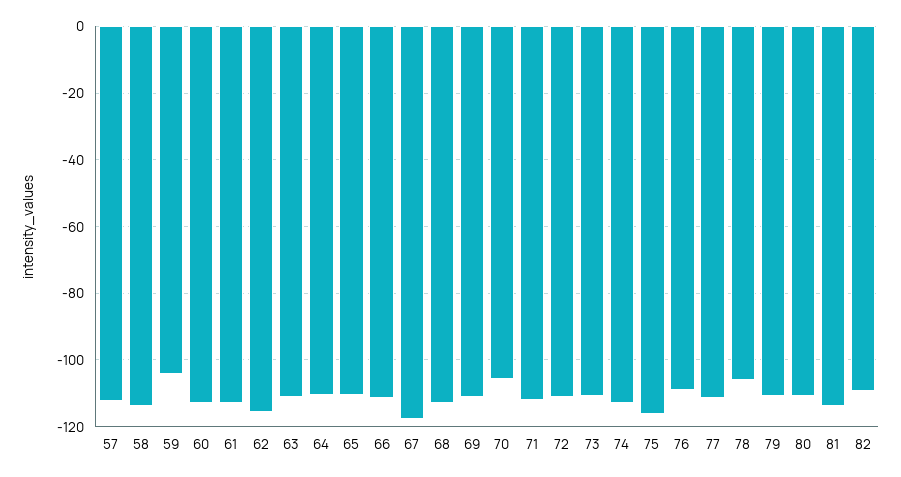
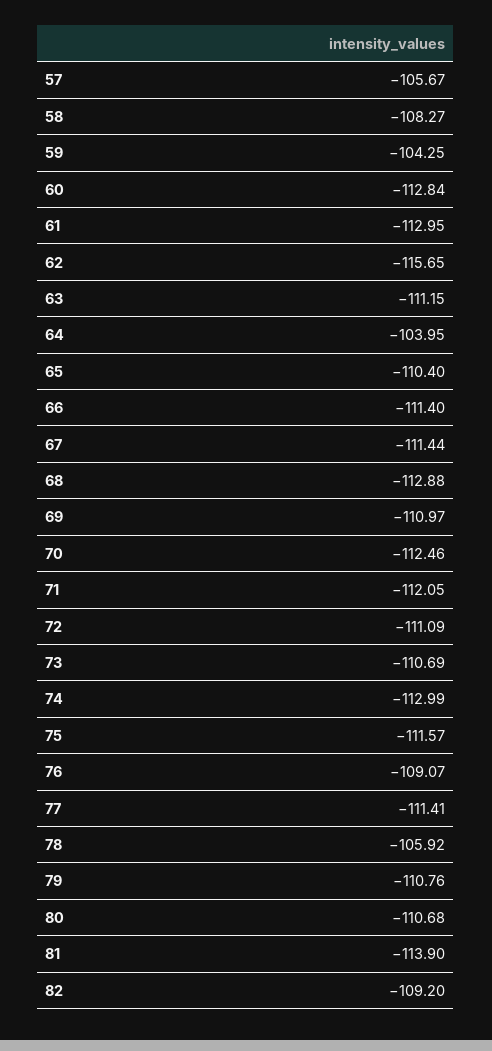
57: -112 -> -105.67
58: -114 -> -108.27
64: -110 -> -103.95
67: -118 -> -111.44
70: -106 -> -112.46
75: -116 -> -111.57

